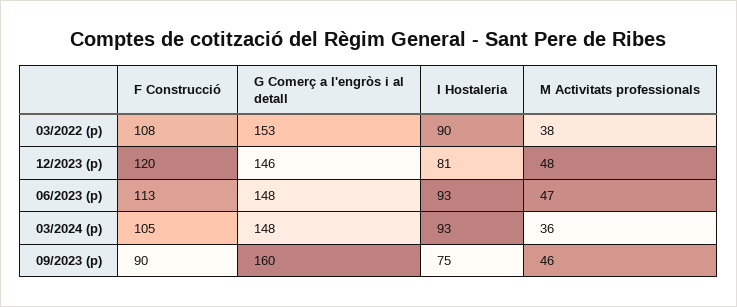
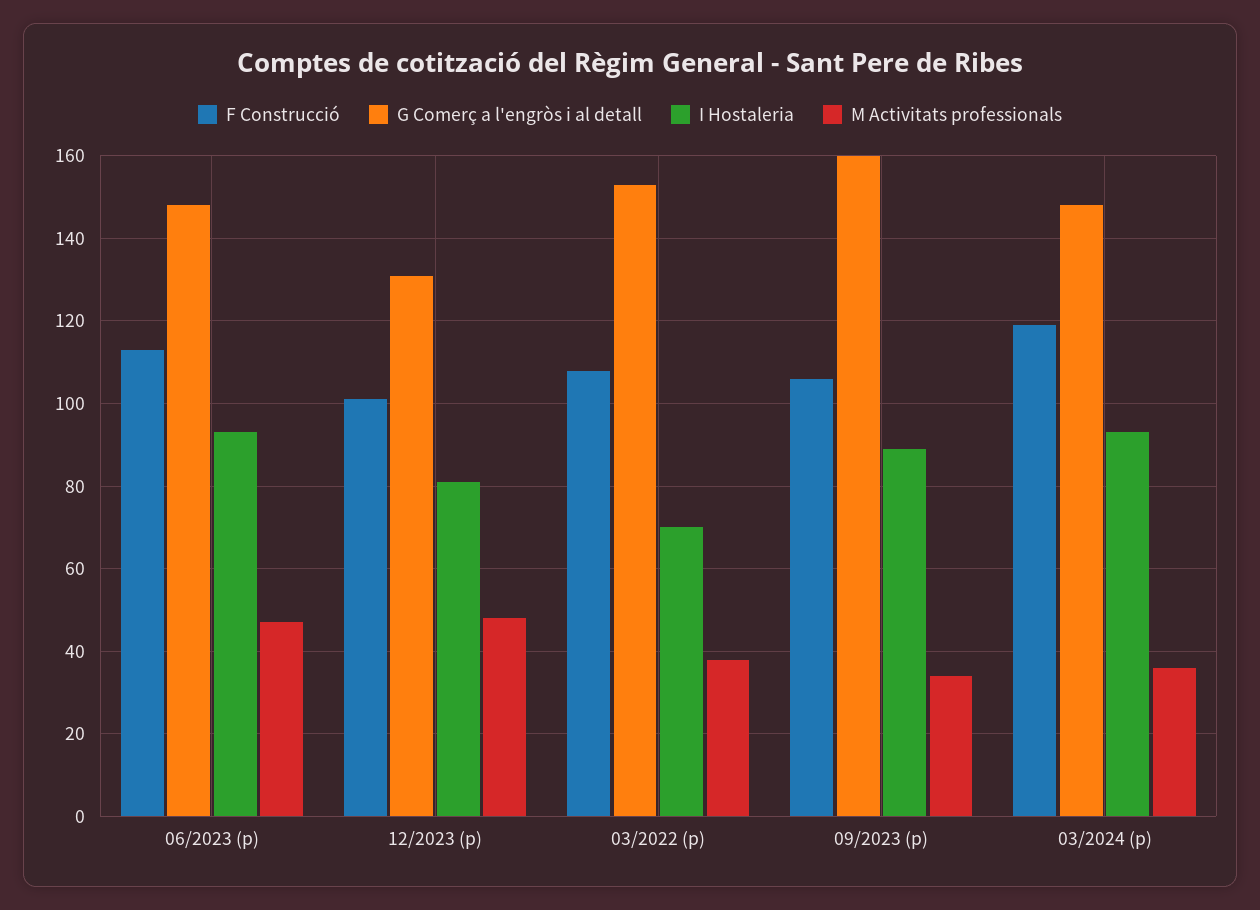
I Hostaleria, 03/2022 (p): 90 -> 70
F Construcció, 12/2023 (p): 120 -> 100
G Comerç a l'engròs i al detall, 12/2023 (p): 146 -> 130
F Construcció, 03/2024 (p): 105 -> 120
F Construcció, 09/2023 (p): 90 -> 105
I Hostaleria, 09/2023 (p): 75 -> 90
M Activitats professionals, 09/2023 (p): 46 -> 35

